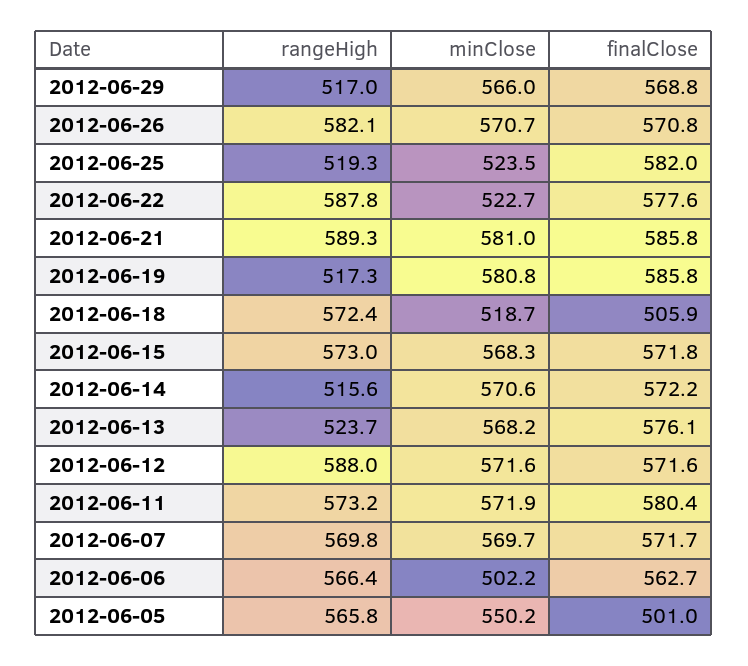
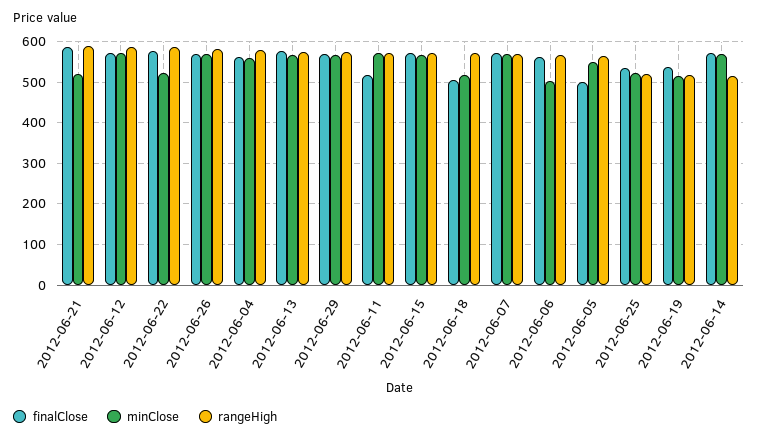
rangeHigh, 2012-06-29: 517 -> 580
finalClose, 2012-06-25: 582 -> 540
minClose, 2012-06-21: 581 -> 520
minClose, 2012-06-19: 580.8 -> 520
finalClose, 2012-06-19: 585.8 -> 540
rangeHigh, 2012-06-13: 523.7 -> 580
finalClose, 2012-06-11: 580.4 -> 520
finalClose, 2012-06-04: none -> 560
minClose, 2012-06-04: none -> 560
rangeHigh, 2012-06-04: none -> 580

